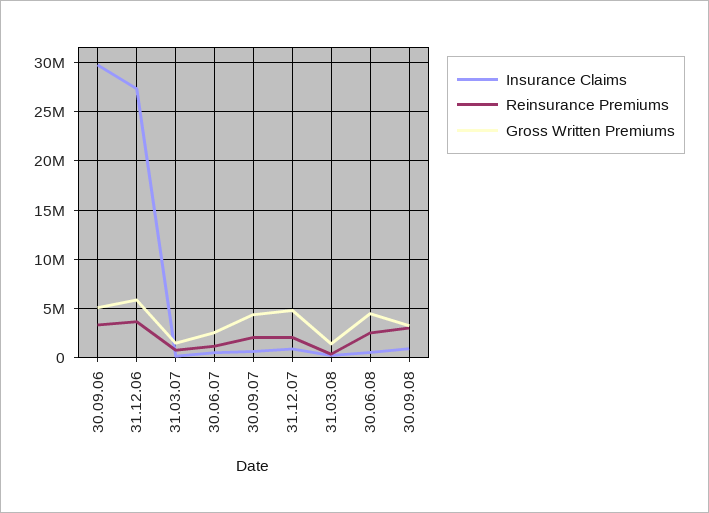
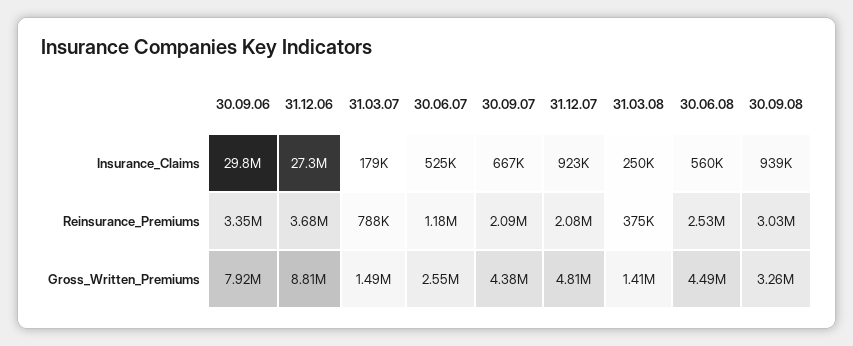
Gross Written Premiums, 30.09.06: 5000000 -> 7920000
Gross Written Premiums, 31.12.06: 6000000 -> 8810000

